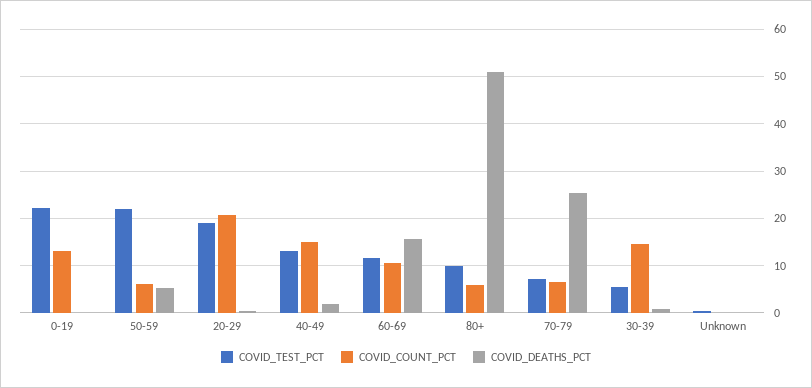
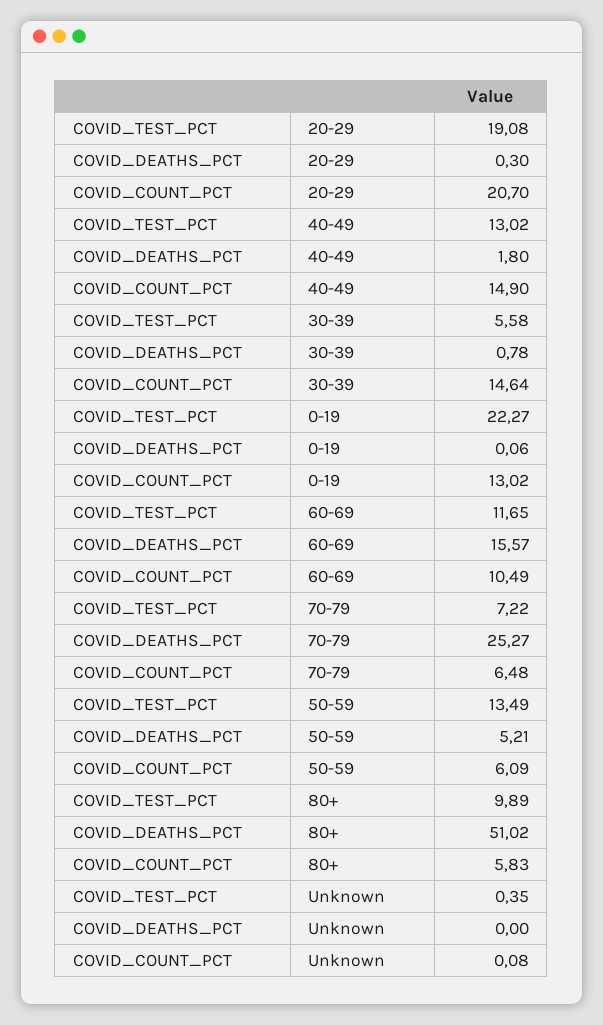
COVID_TEST_PCT, 50-59: 22 -> 13.49

